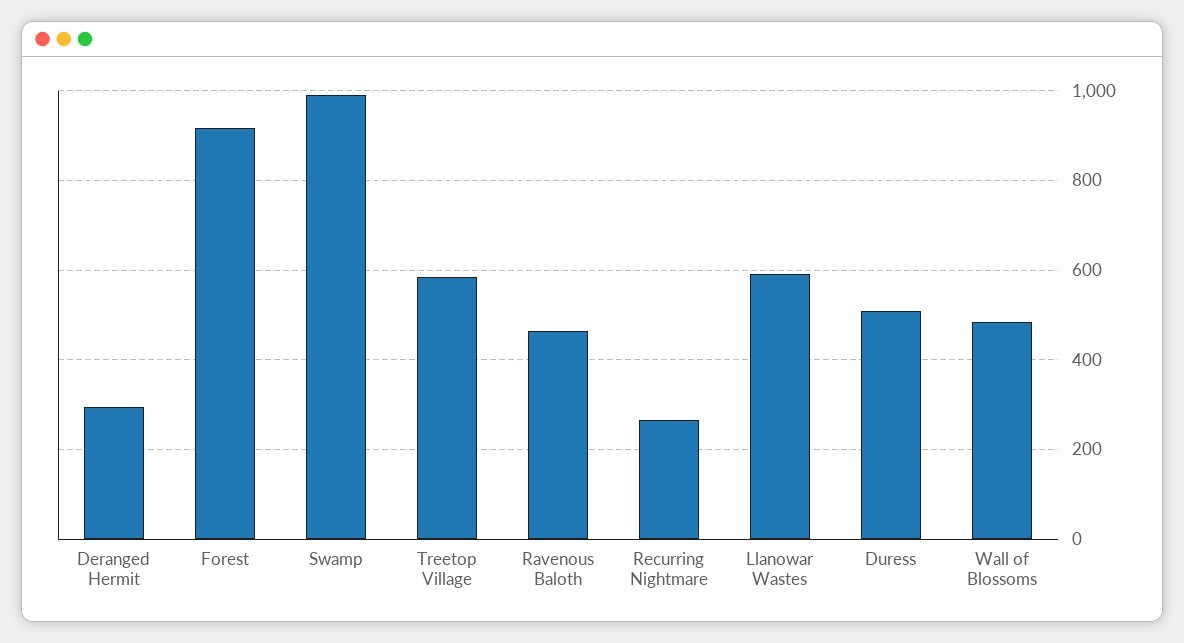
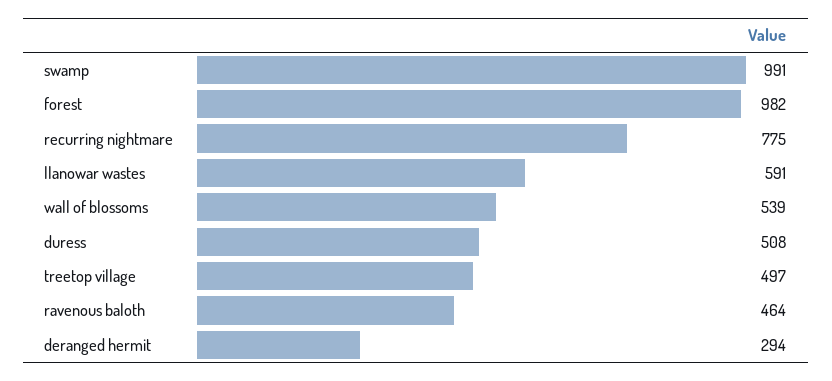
Forest: 920 -> 982
Treetop Village: 580 -> 497
Recurring Nightmare: 260 -> 775
Wall of Blossoms: 480 -> 539

